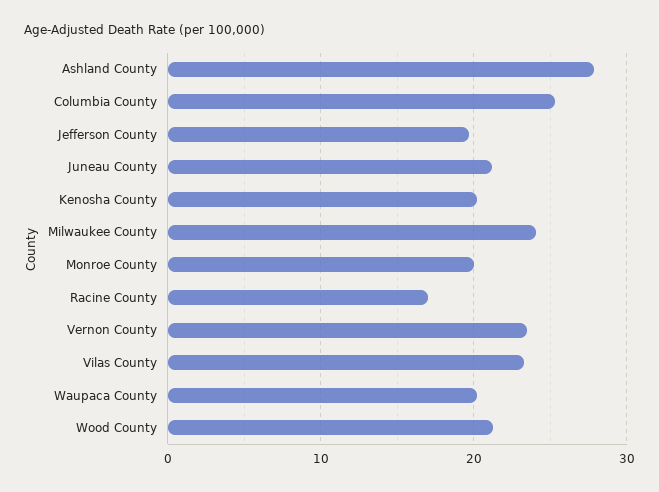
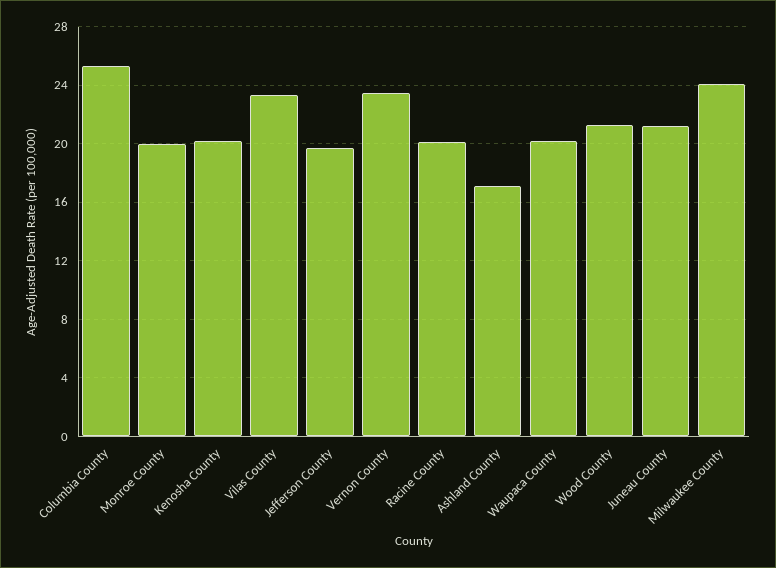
Ashland County: 28 -> 17
Racine County: 17 -> 20

